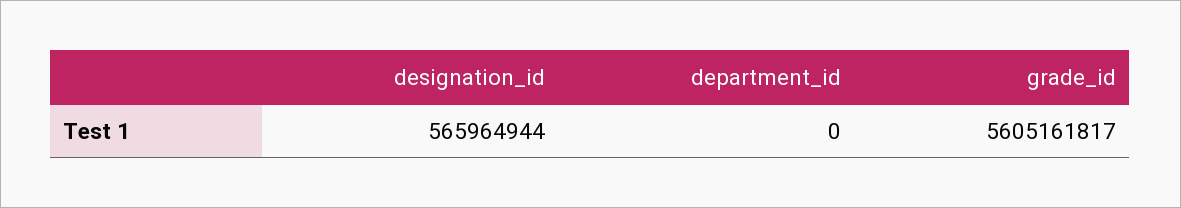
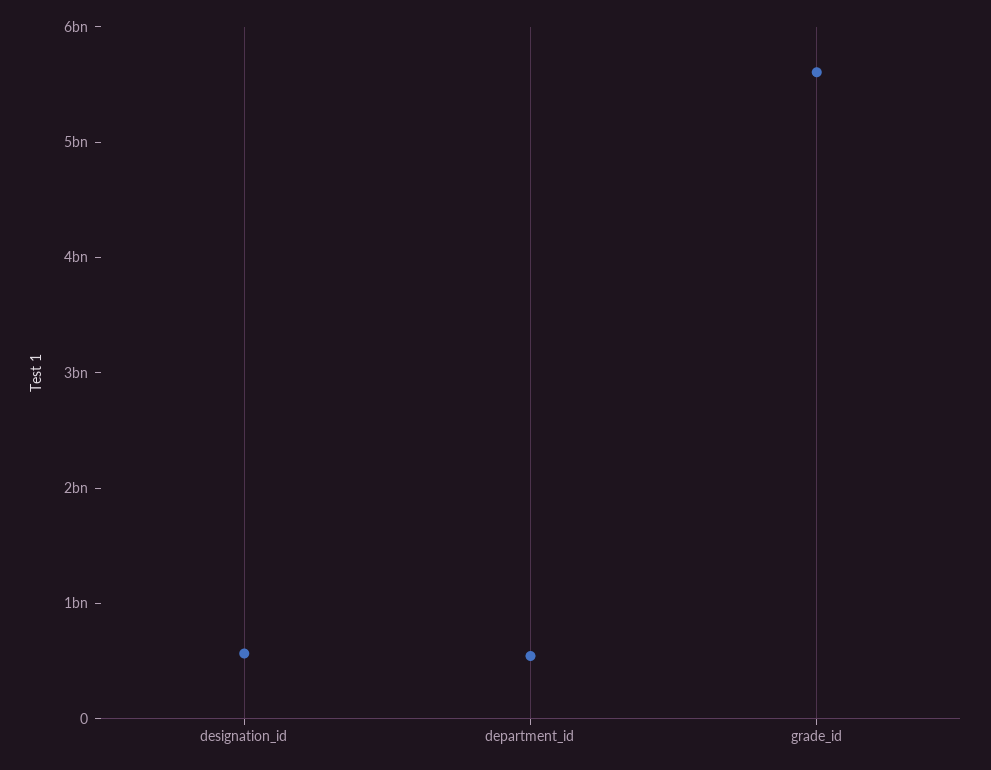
department_id: 0 -> 600000000

